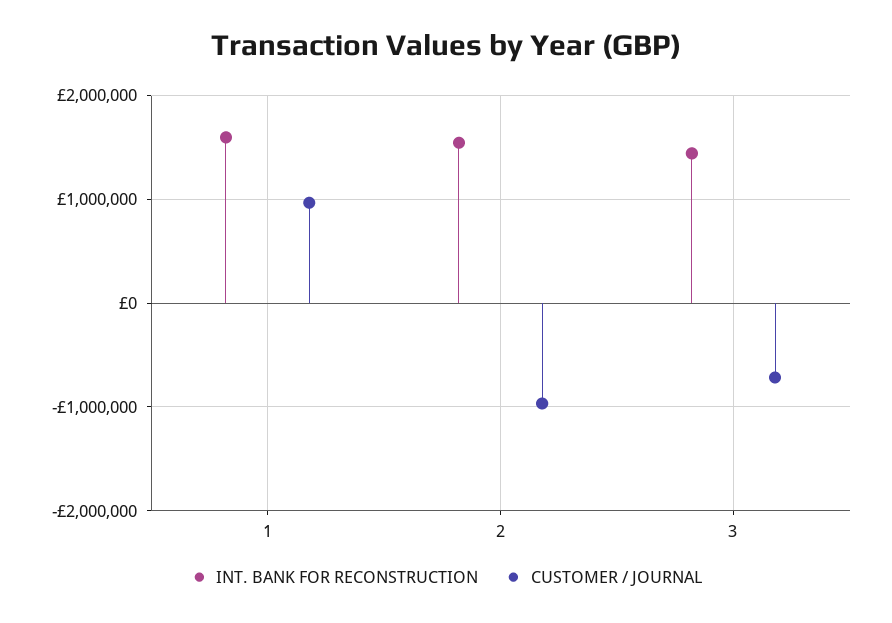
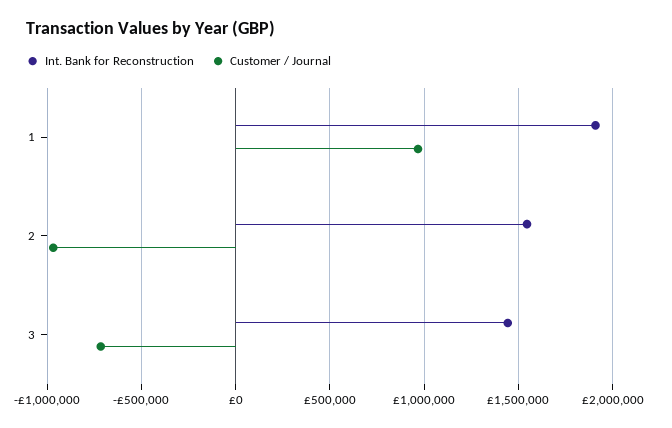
INT. BANK FOR RECONSTRUCTION, 1: 1600000 -> 1900000

